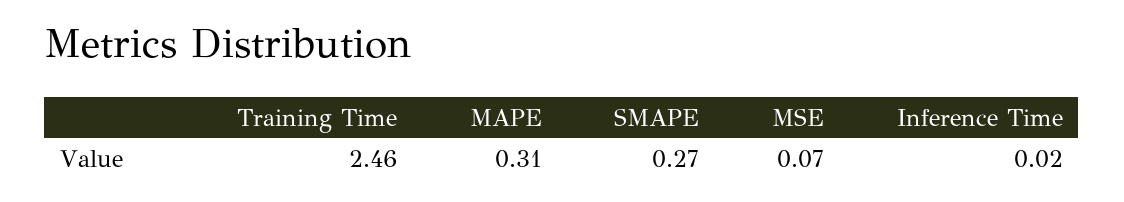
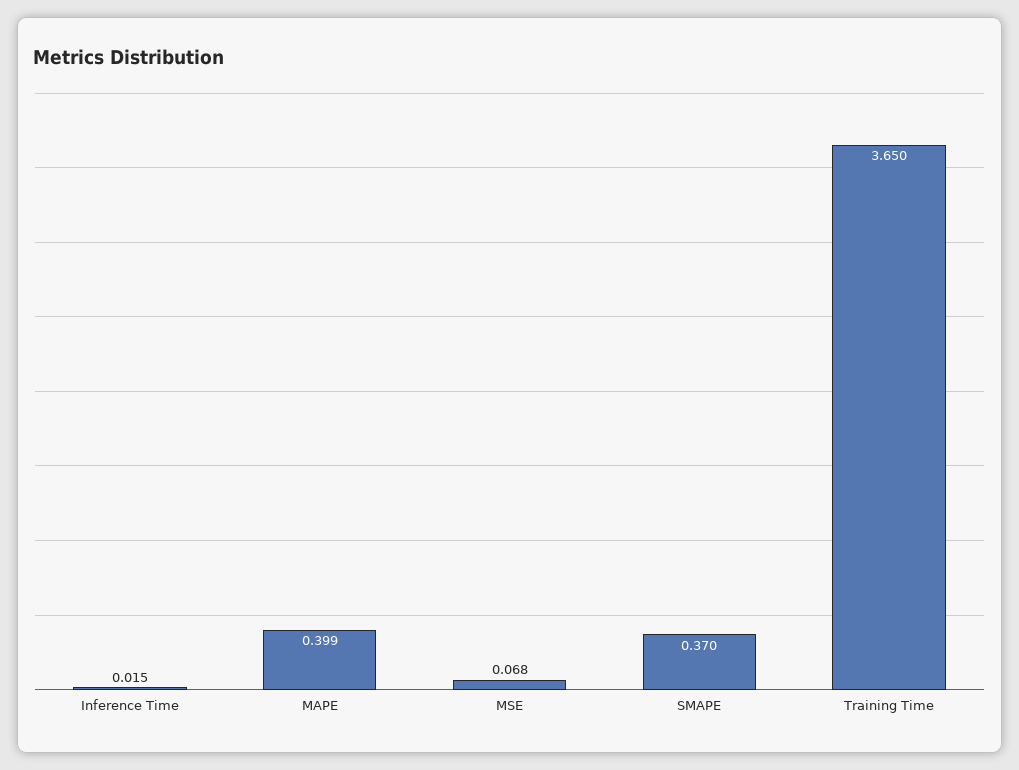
Training Time: 2.46 -> 3.65
MAPE: 0.31 -> 0.399
SMAPE: 0.27 -> 0.37

